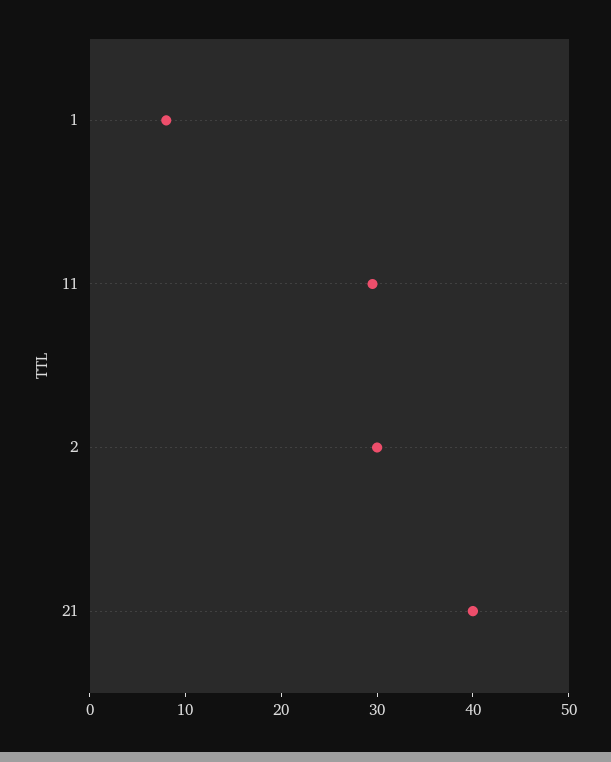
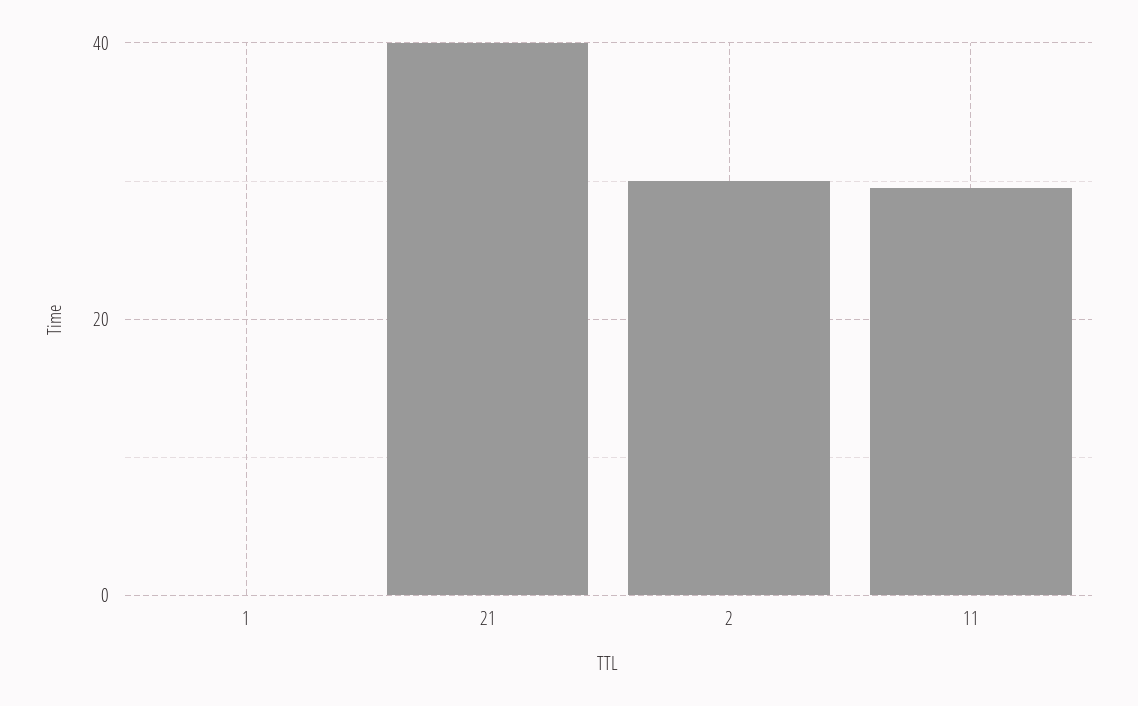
1: 8 -> 0

